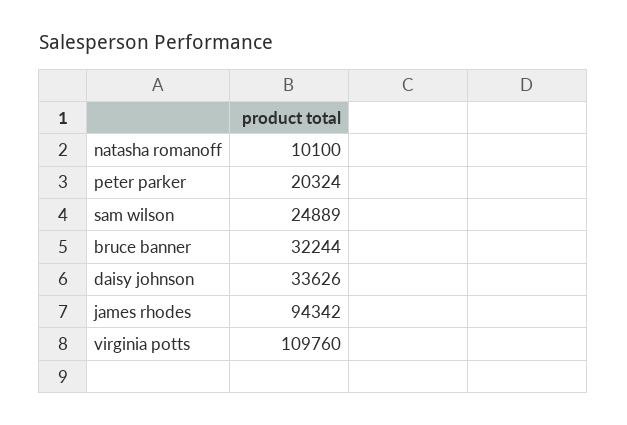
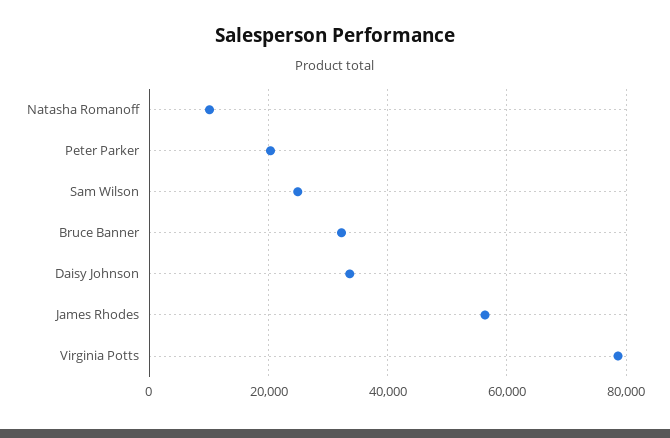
james rhodes: 94342 -> 56000
virginia potts: 109760 -> 78000

